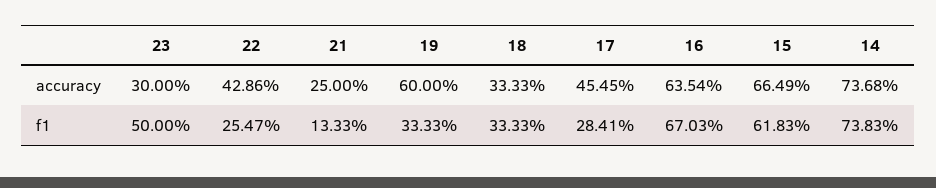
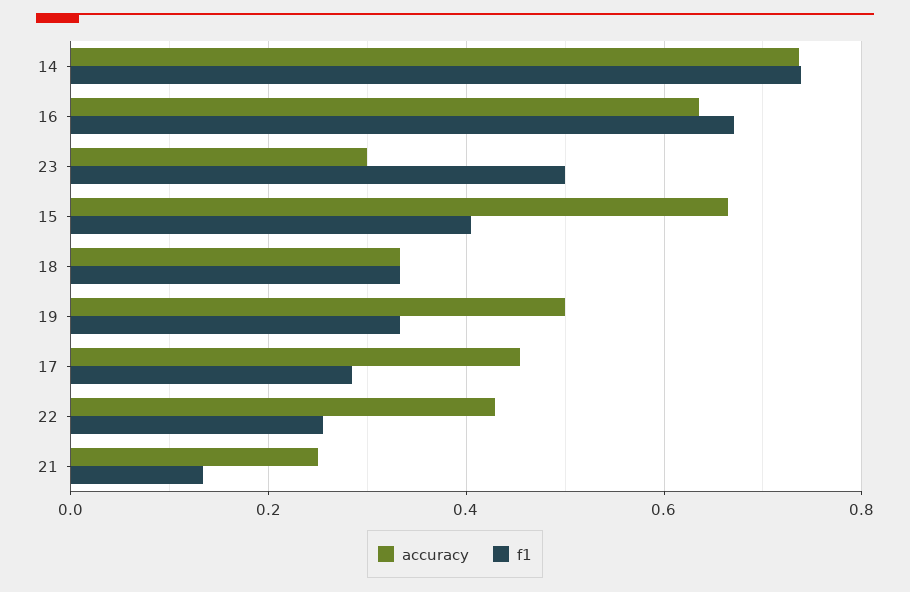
accuracy, 19: 0.6 -> 0.5
f1, 15: 0.6183 -> 0.4

